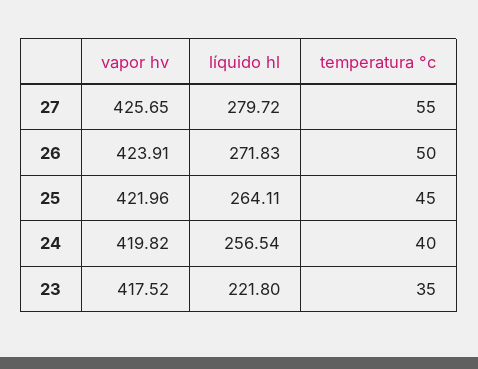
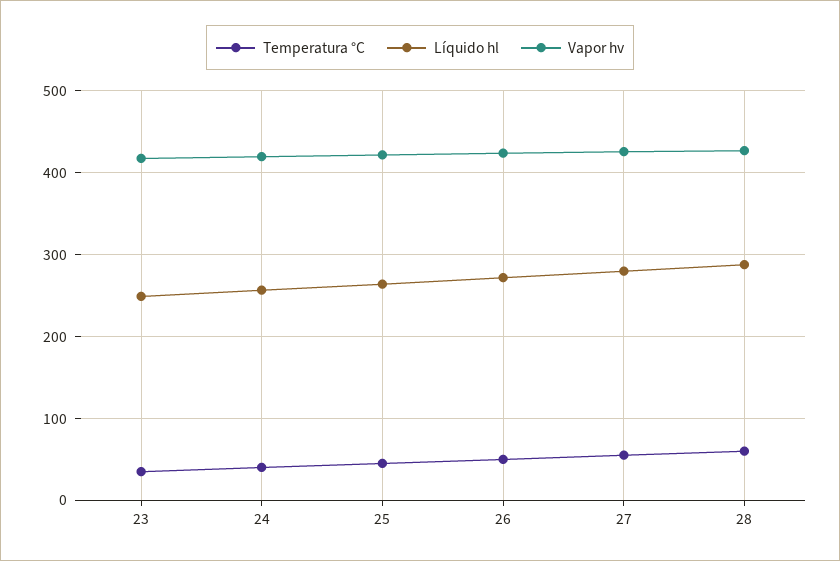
líquido hl, 23: 221.8 -> 250
temperatura °c, 28: none -> 60
líquido hl, 28: none -> 290
vapor hv, 28: none -> 430

